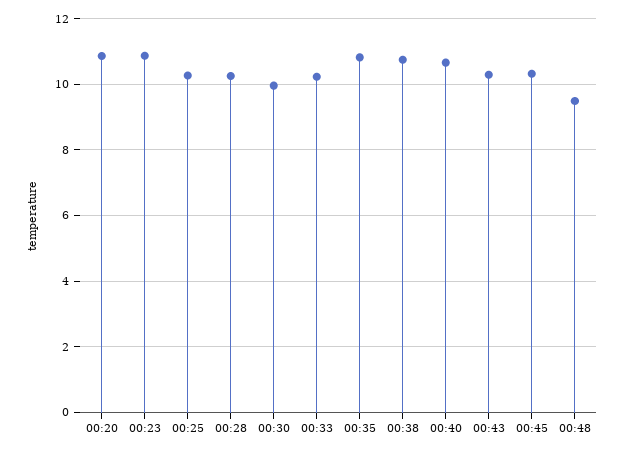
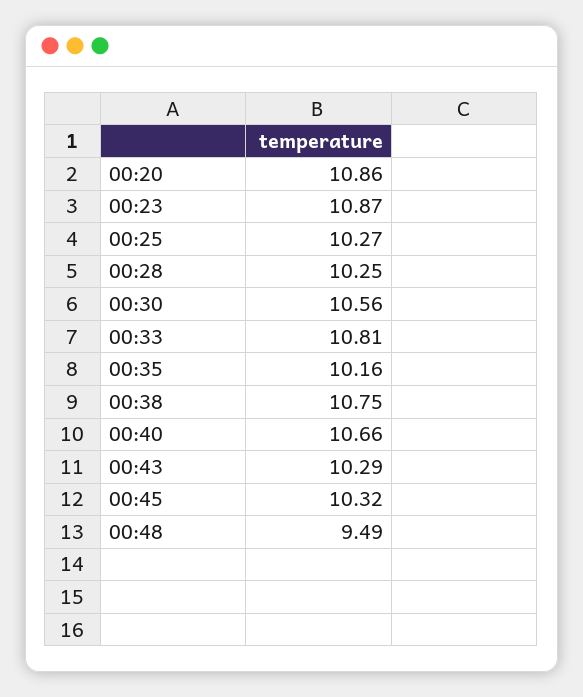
00:30: 10 -> 10.56
00:33: 10.2 -> 10.81
00:35: 10.8 -> 10.16

